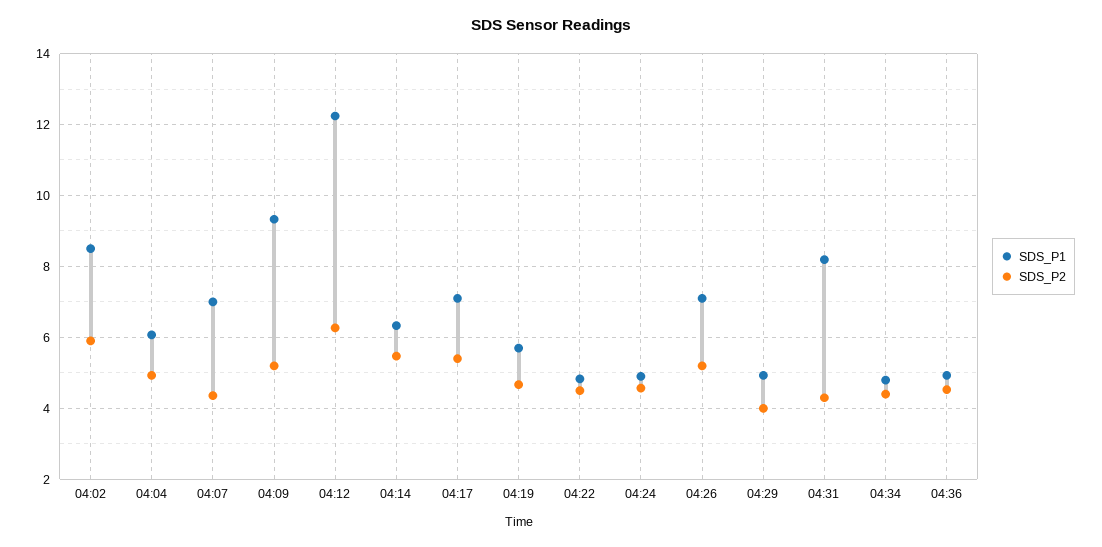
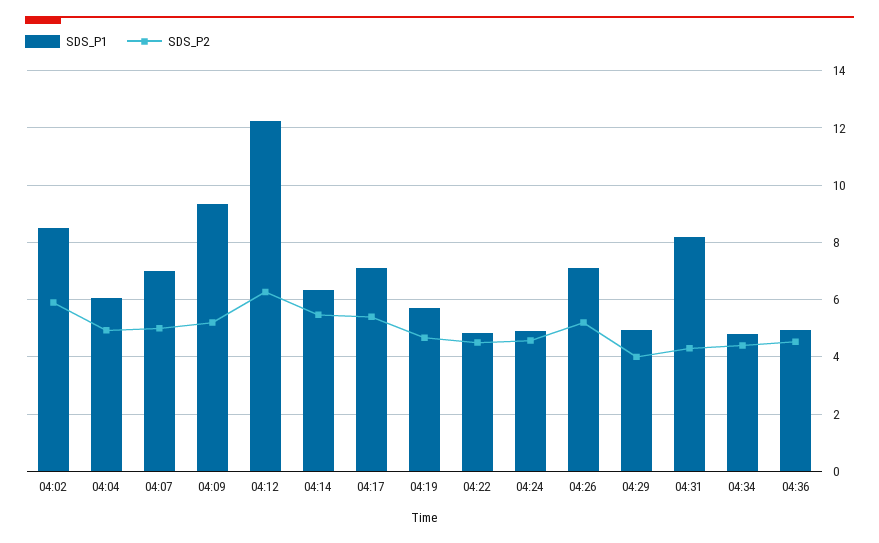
SDS_P2, 04:07: 4.4 -> 5

